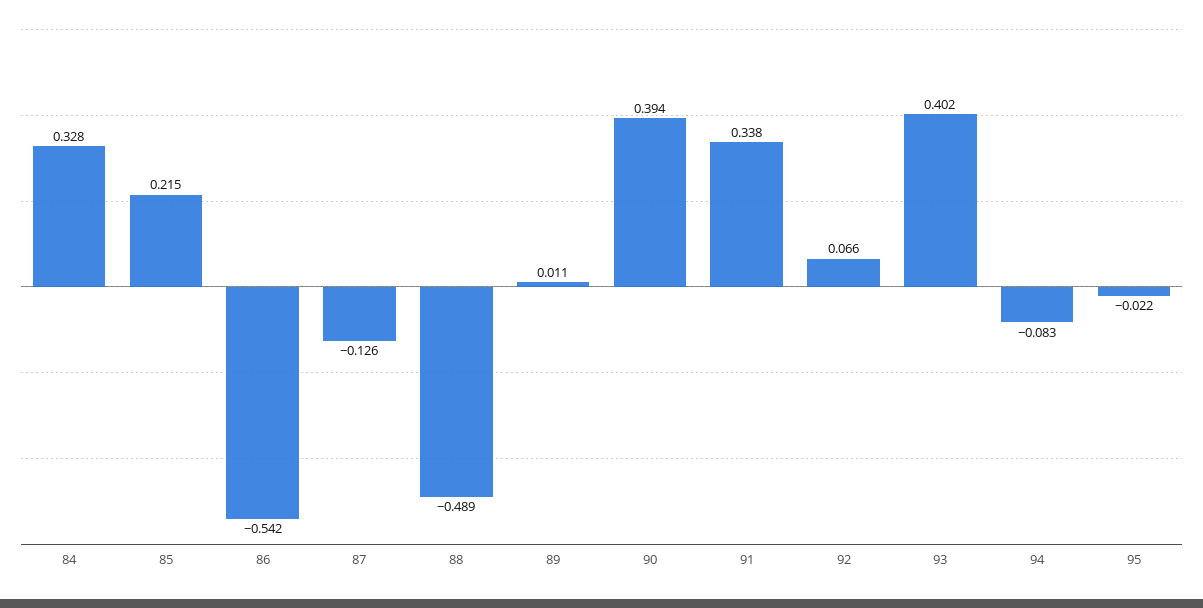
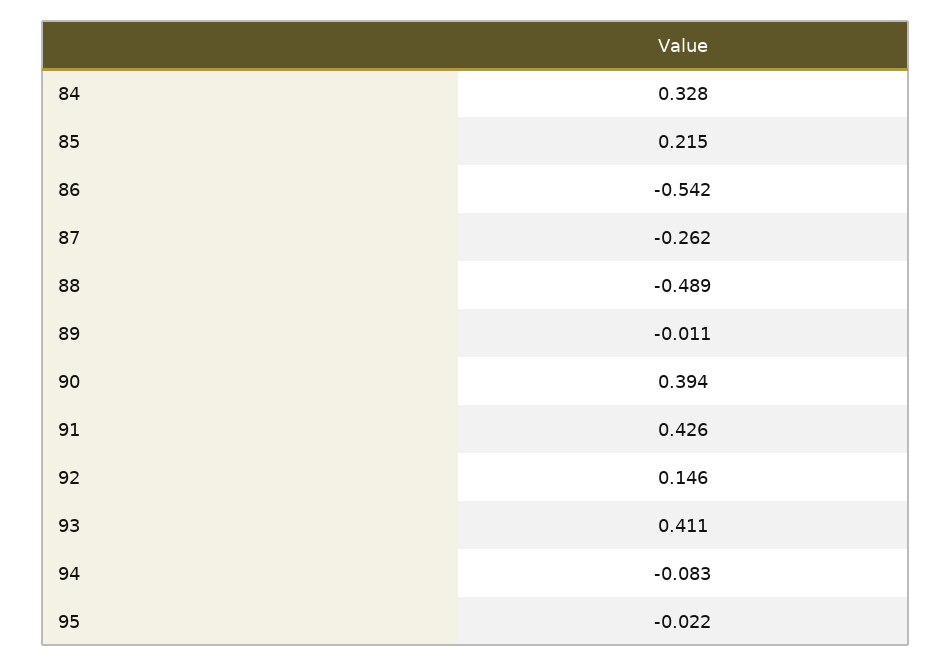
87: -0.126 -> -0.262
89: 0.011 -> -0.011
91: 0.338 -> 0.426
92: 0.066 -> 0.146
93: 0.402 -> 0.411

